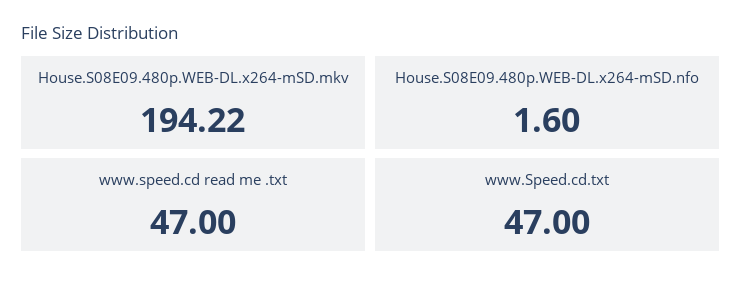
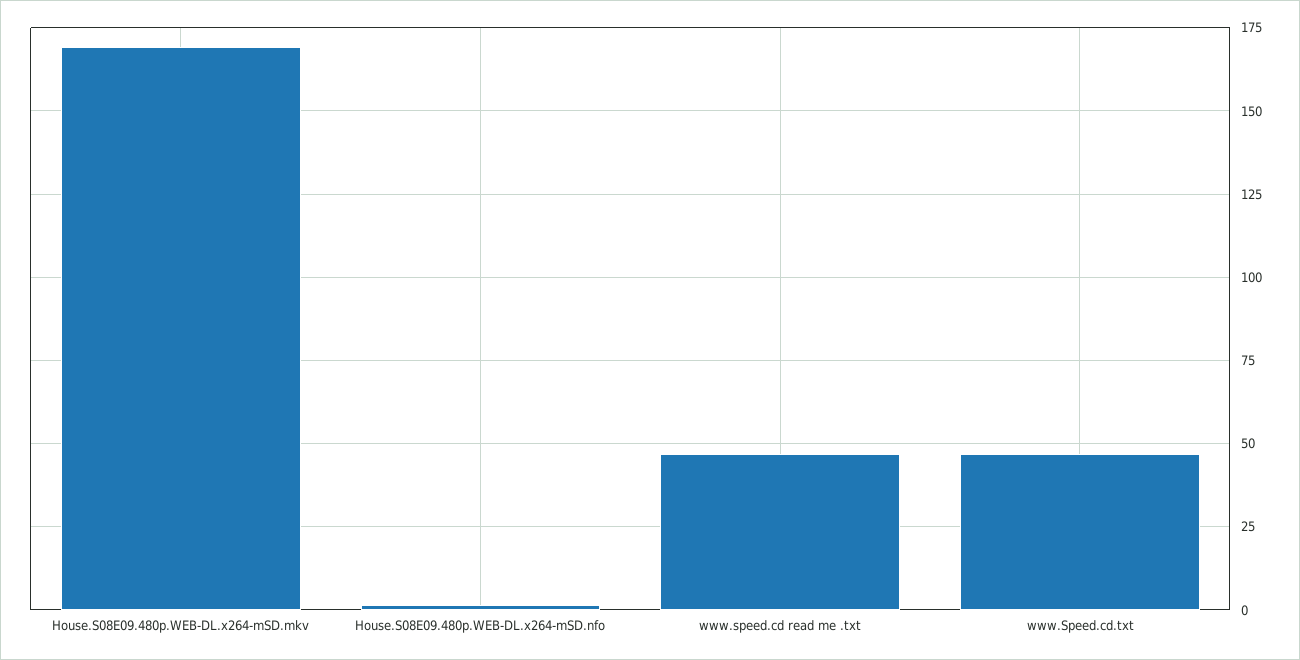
House.S08E09.480p.WEB-DL.x264-mSD.mkv: 194.22 -> 170

